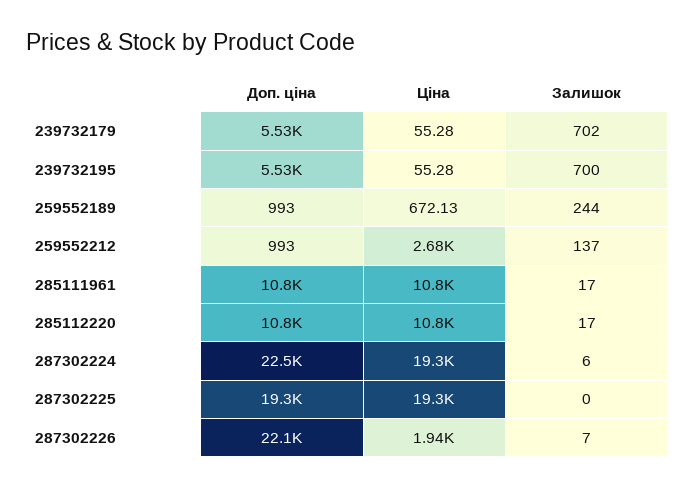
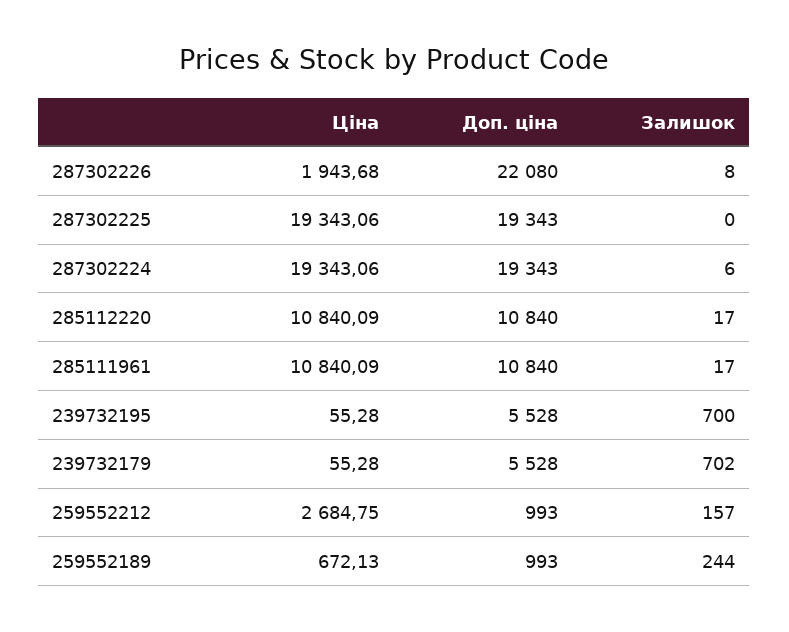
Залишок, 259552212: 137 -> 157
Доп. ціна, 287302224: 22500 -> 19343
Залишок, 287302226: 7 -> 8

